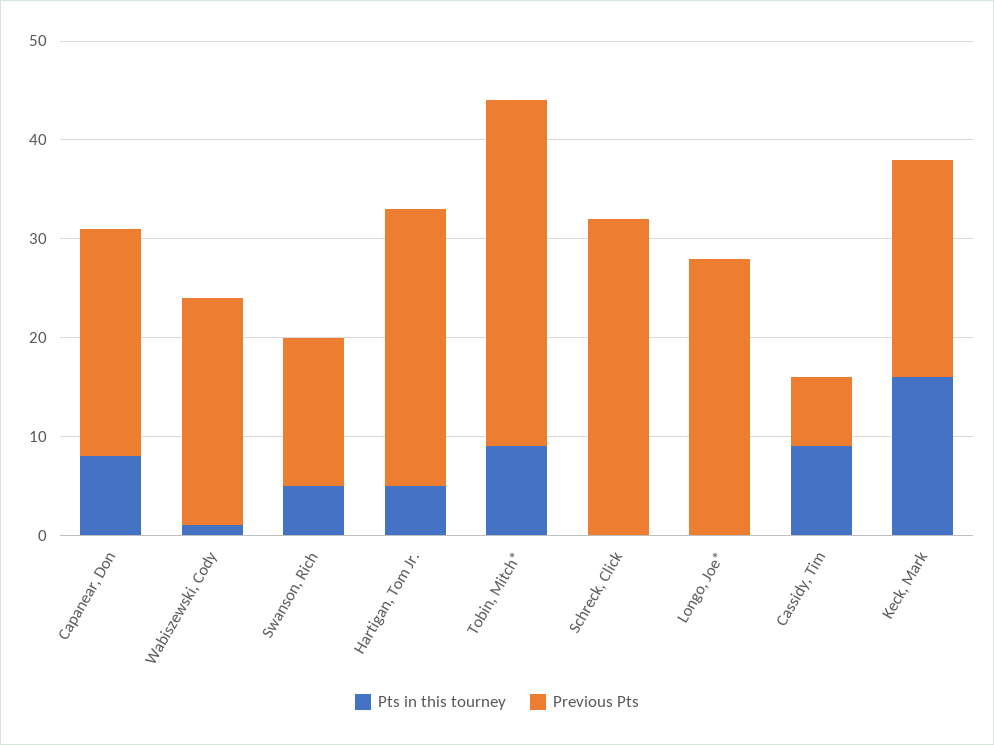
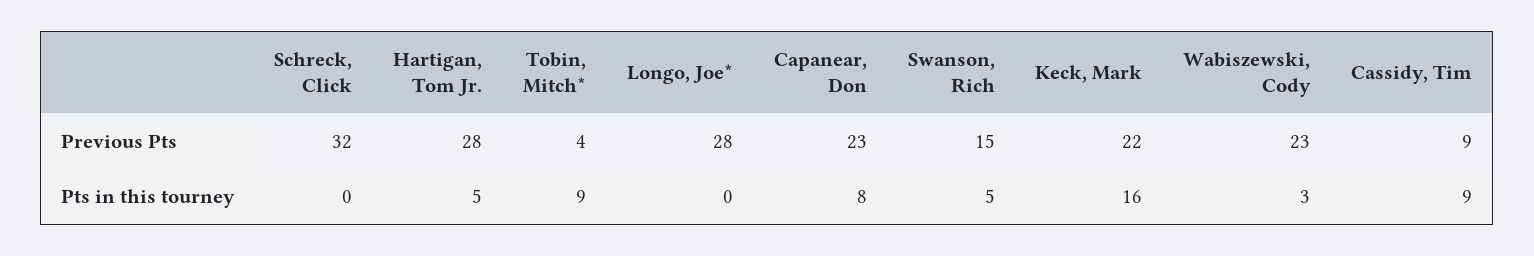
Pts in this tourney, Wabiszewski, Cody: 1 -> 3
Previous Pts, Tobin, Mitch*: 35 -> 4
Previous Pts, Cassidy, Tim: 7 -> 9

